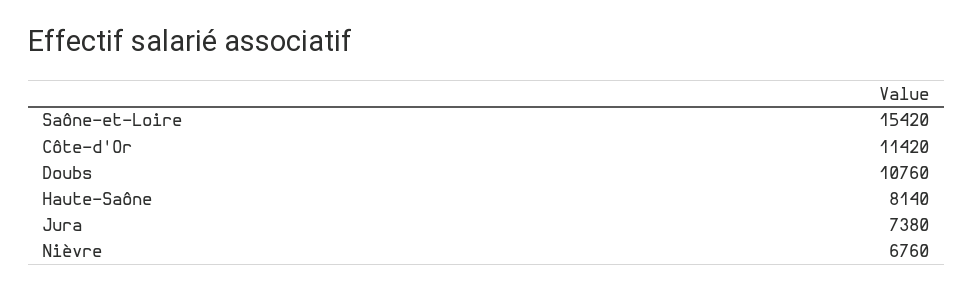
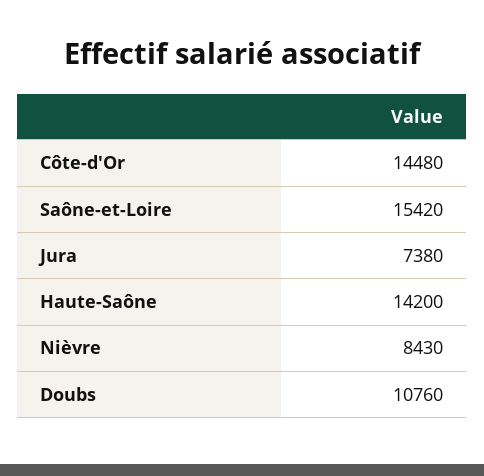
Côte-d'Or: 11420 -> 14480
Haute-Saône: 8140 -> 14200
Nièvre: 6760 -> 8430

